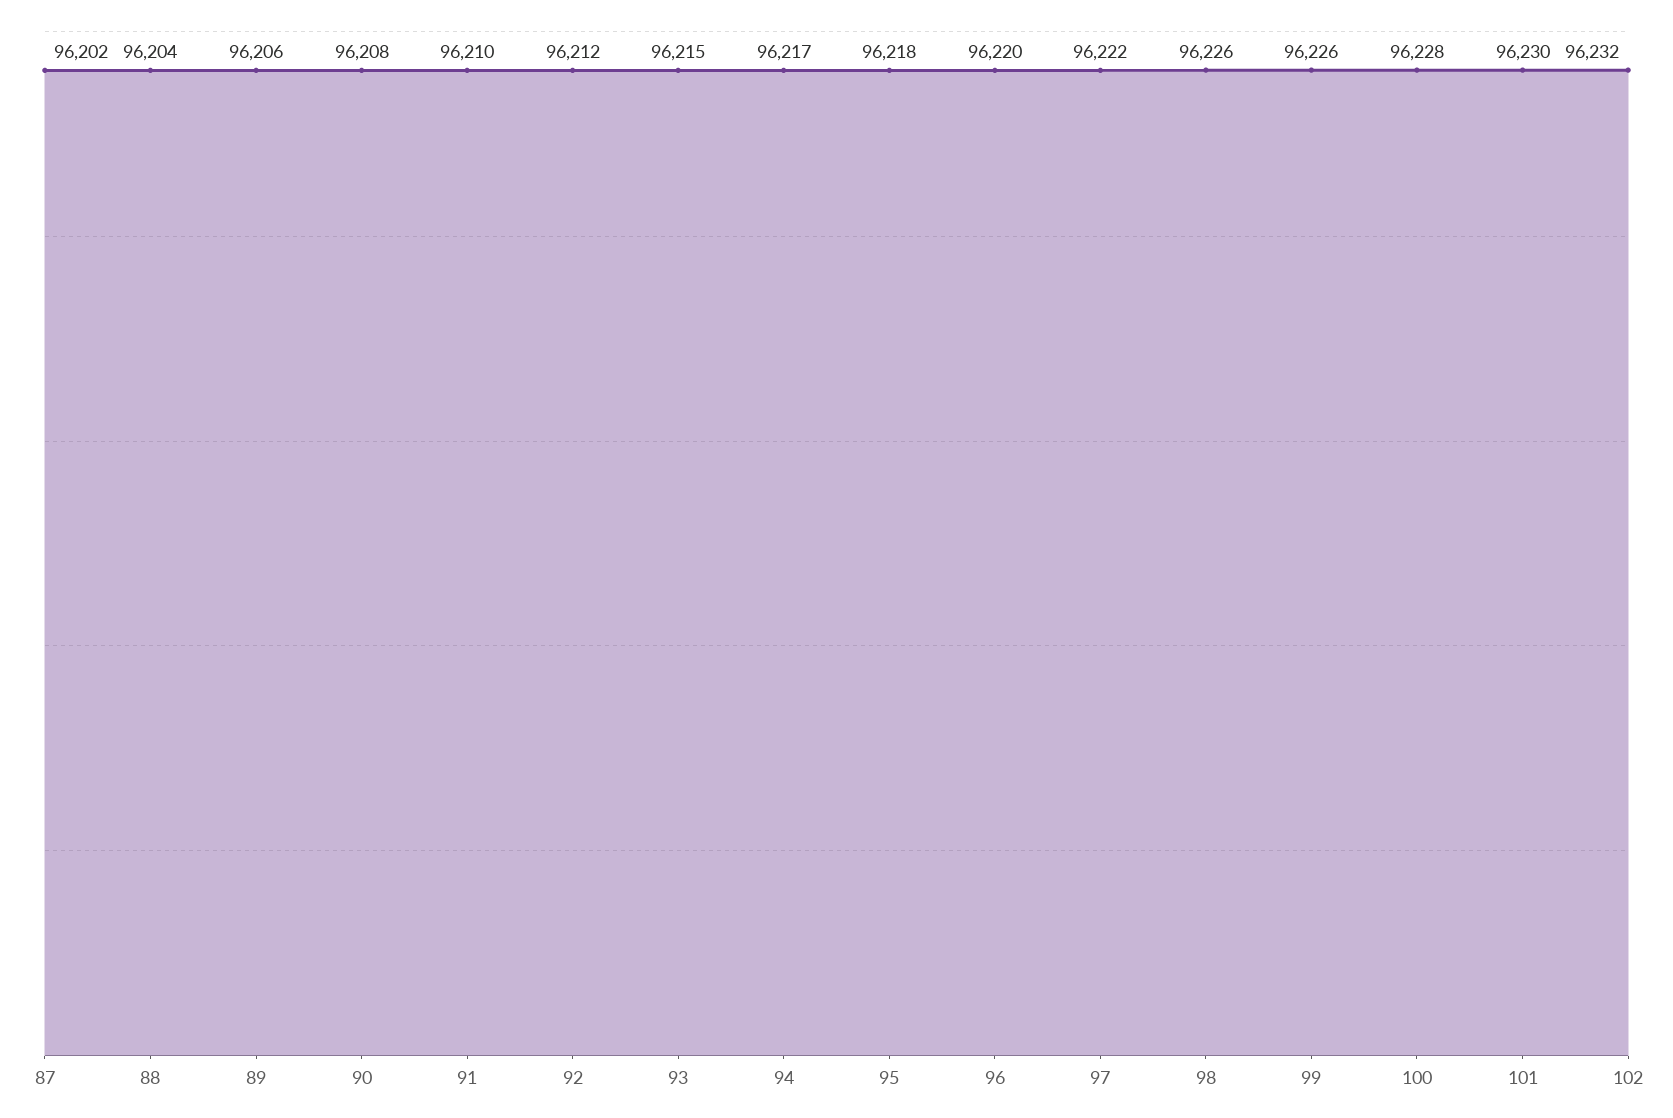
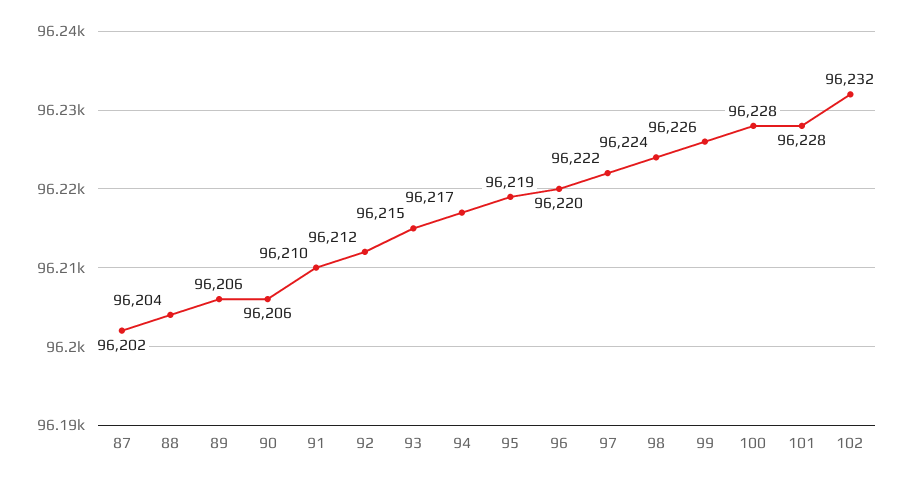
90: 96208 -> 96206
95: 96218 -> 96219
98: 96226 -> 96224
101: 96230 -> 96228

